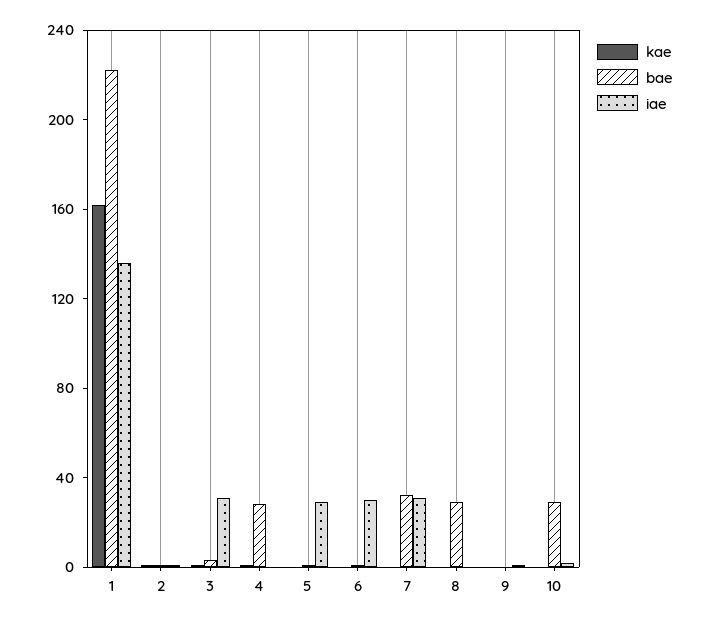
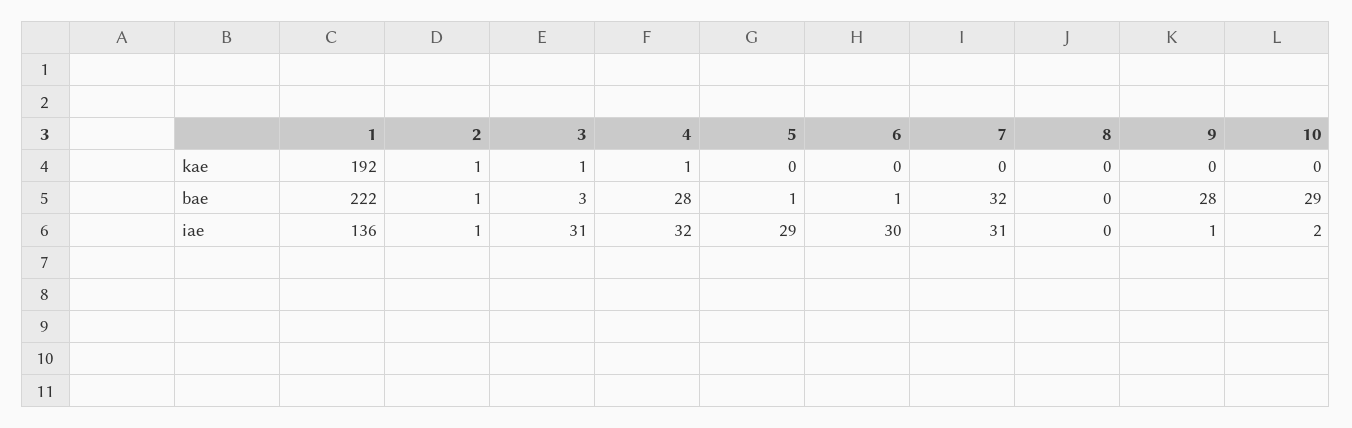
kae, 1: 160 -> 192
iae, 4: 0 -> 32
bae, 8: 30 -> 0
bae, 9: 0 -> 28

